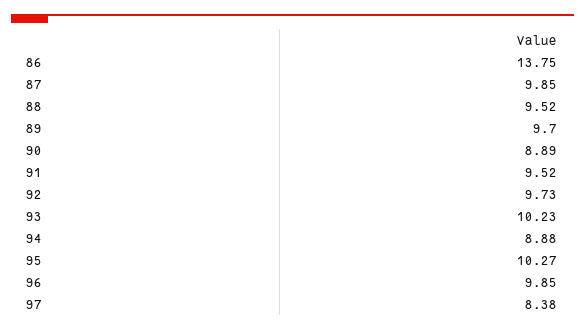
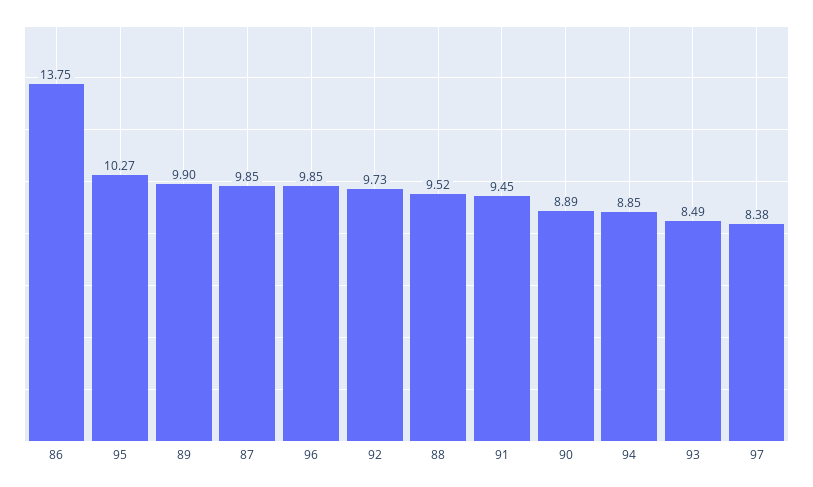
89: 9.7 -> 9.9
91: 9.52 -> 9.45
93: 10.23 -> 8.49
94: 8.88 -> 8.85

